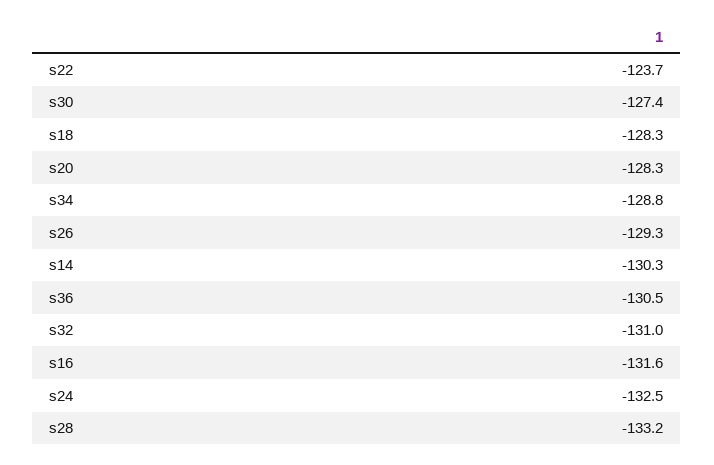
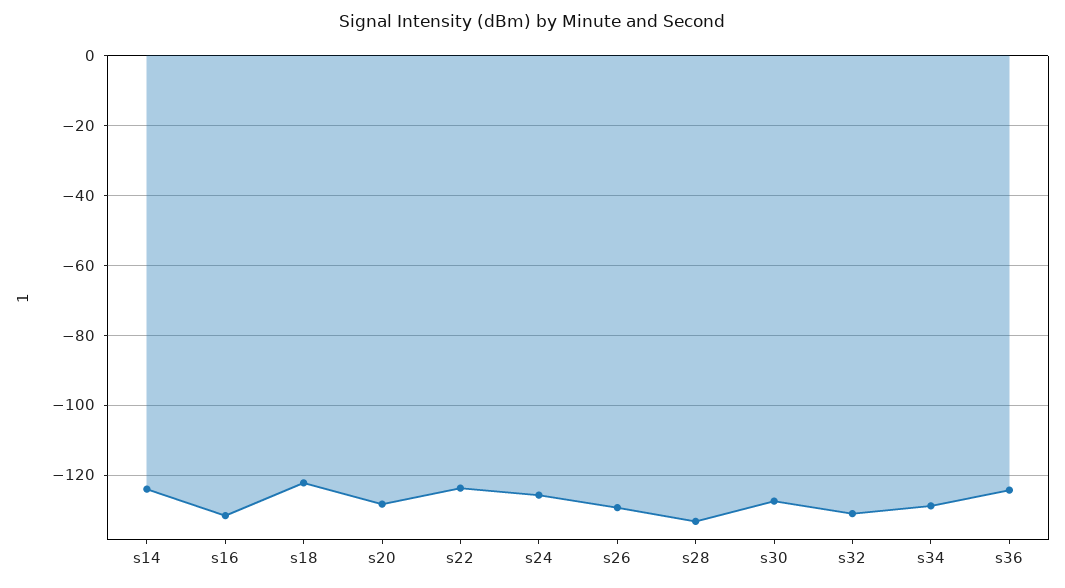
s18: -128.3 -> -122
s14: -130.3 -> -124
s36: -130.5 -> -124
s24: -132.5 -> -126

